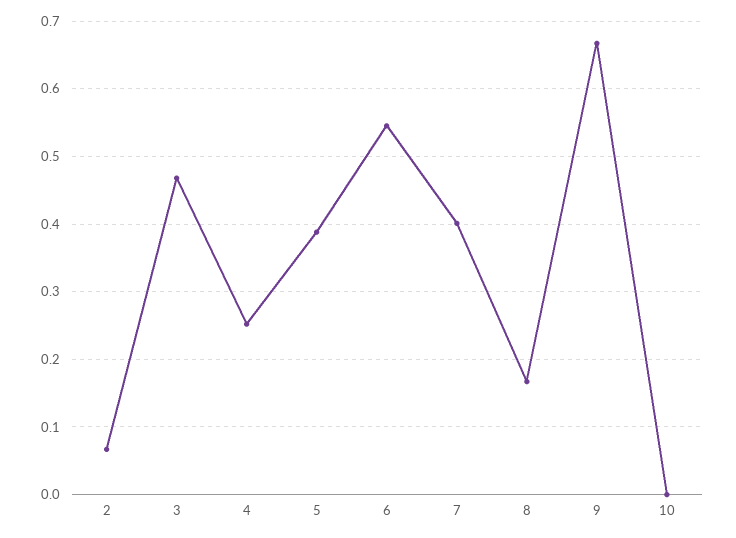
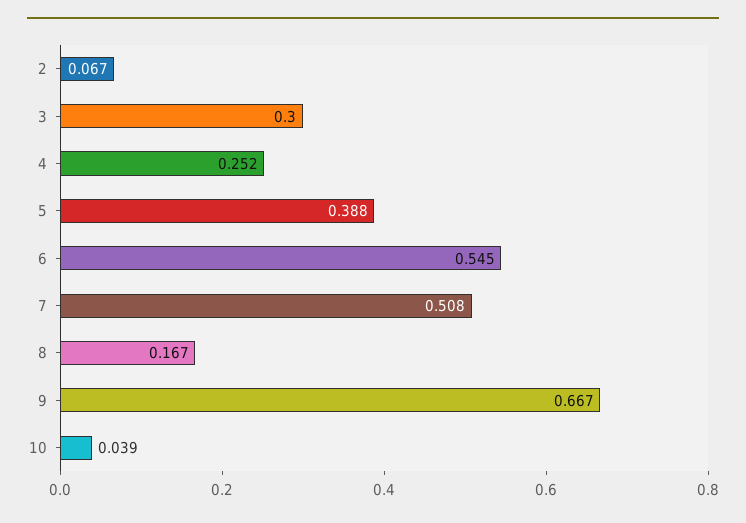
3: 0.47 -> 0.3
7: 0.4 -> 0.508
10: 0 -> 0.039

